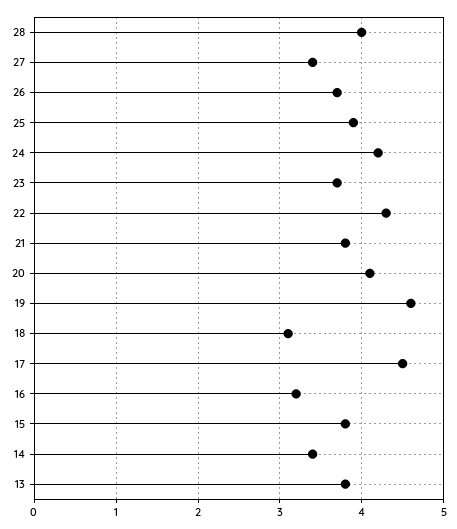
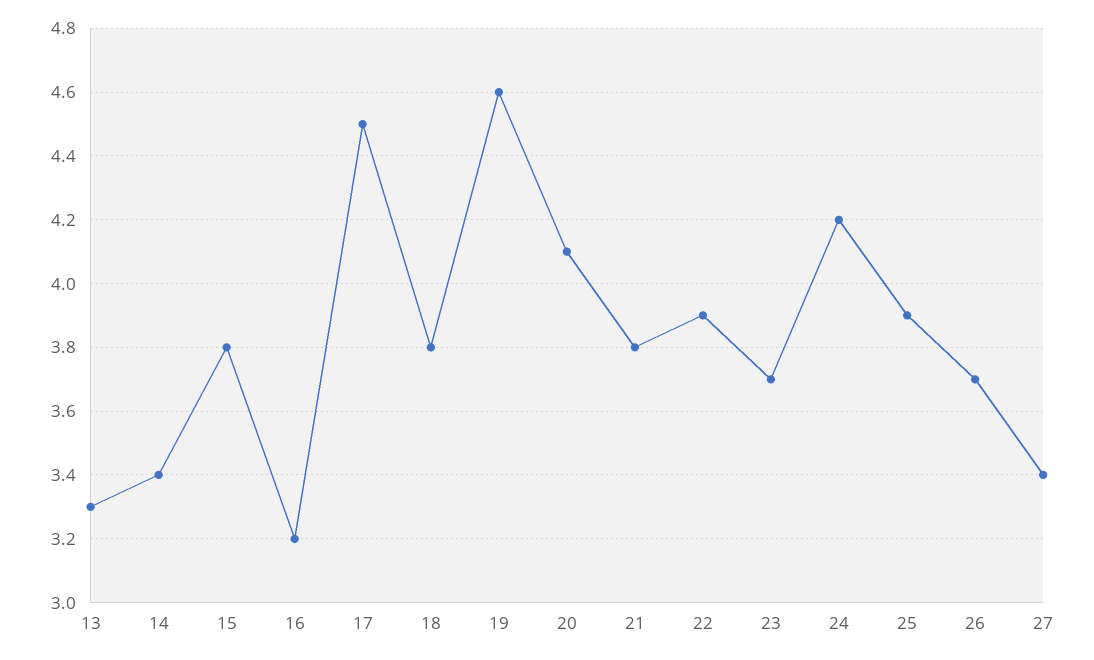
28: 4 -> none
22: 4.3 -> 3.9
18: 3.1 -> 3.8
13: 3.8 -> 3.3

